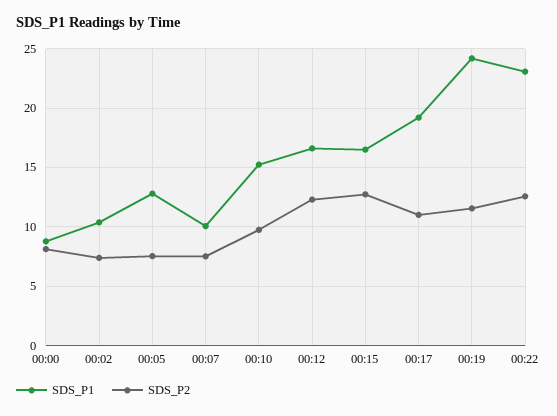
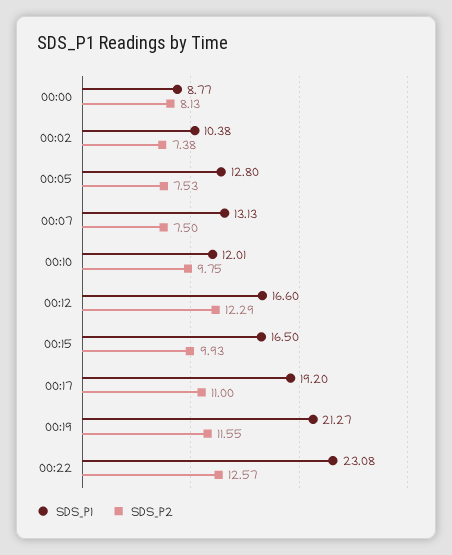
SDS_P1, 00:07: 10 -> 13.13
SDS_P1, 00:10: 15 -> 12.01
SDS_P2, 00:15: 13 -> 9.93
SDS_P1, 00:19: 24 -> 21.27

